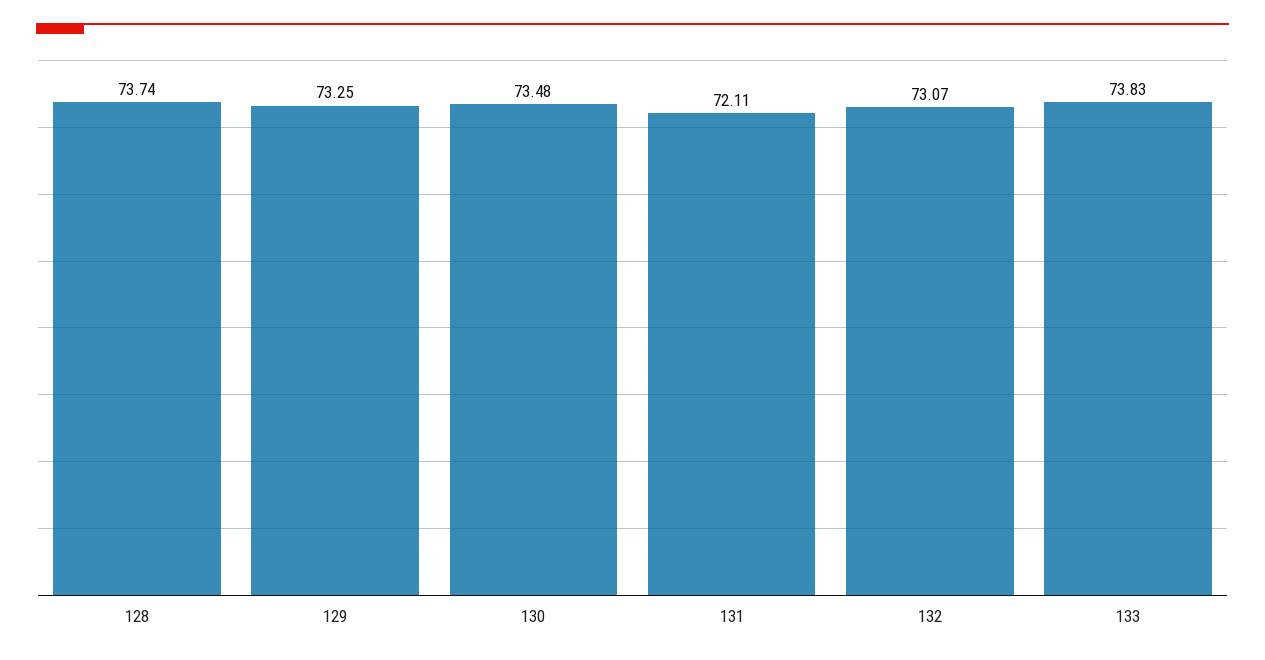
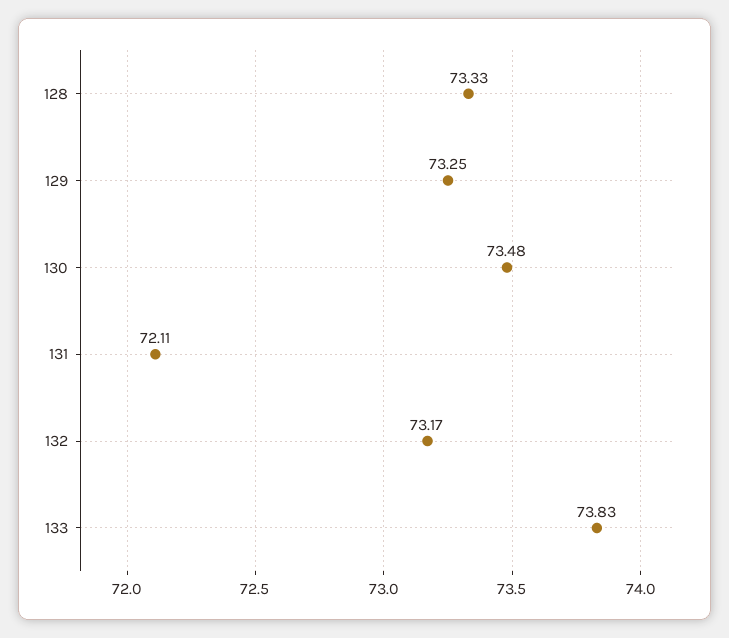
128: 73.74 -> 73.33
132: 73.07 -> 73.17

